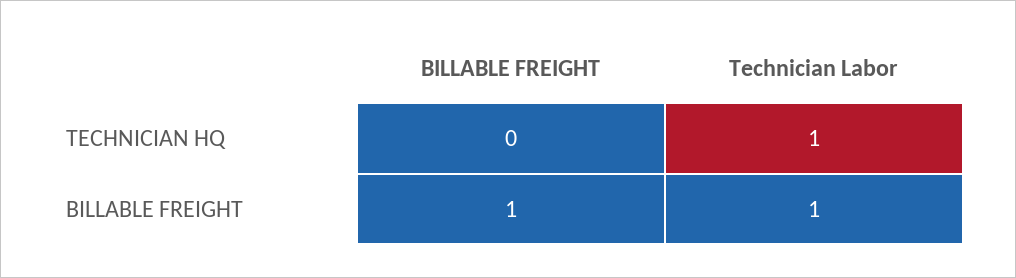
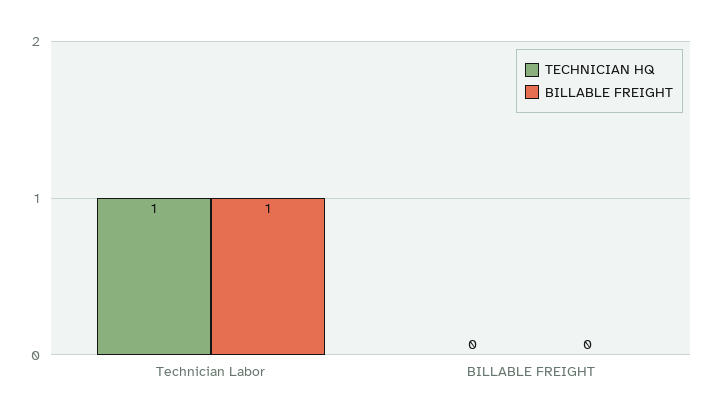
BILLABLE FREIGHT, BILLABLE FREIGHT: 1 -> 0

